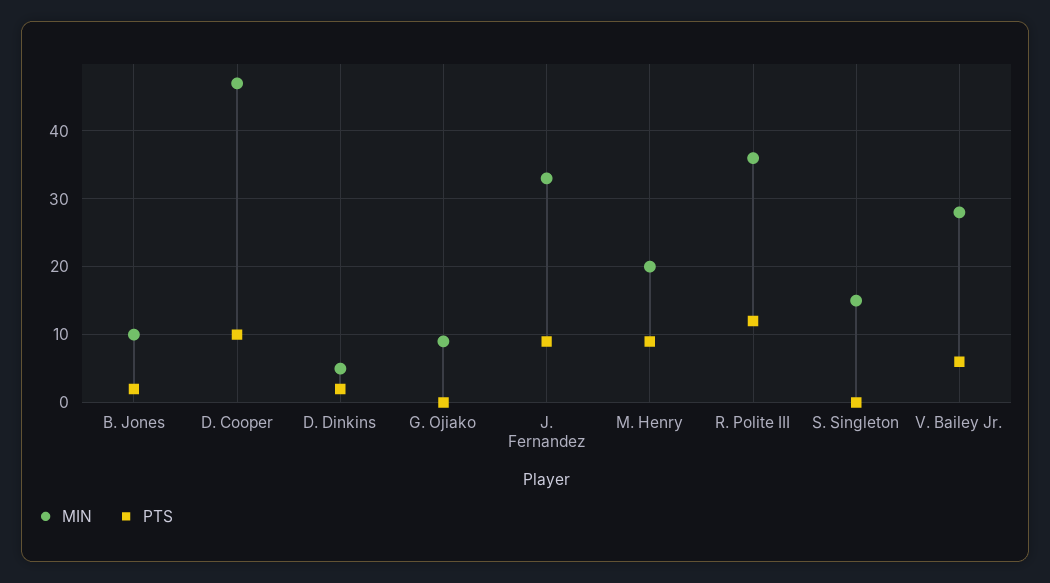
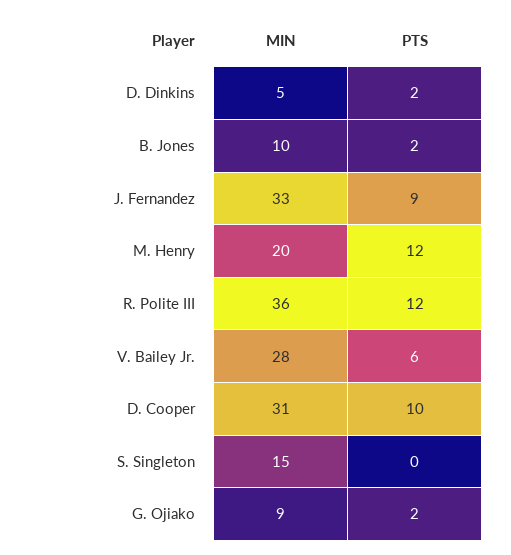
MIN, D. Cooper: 47 -> 31
PTS, G. Ojiako: 0 -> 2
PTS, M. Henry: 9 -> 12

